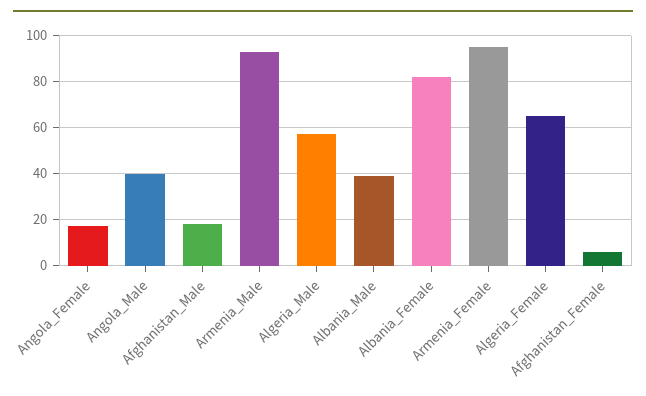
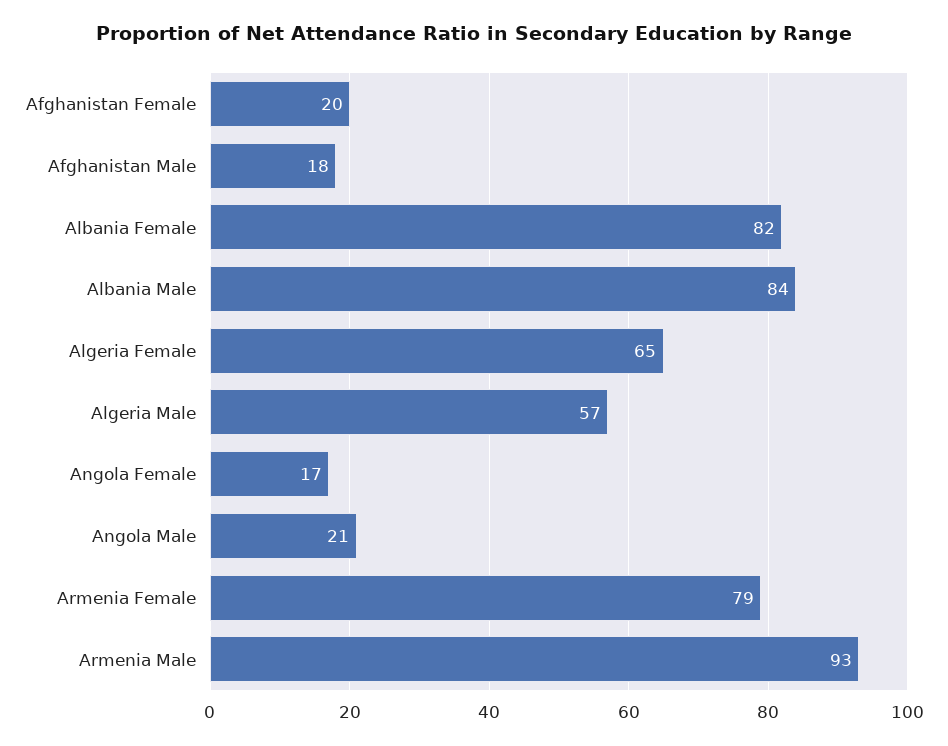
Angola_Male: 40 -> 21
Albania_Male: 40 -> 84
Armenia_Female: 95 -> 79
Afghanistan_Female: 5 -> 20

